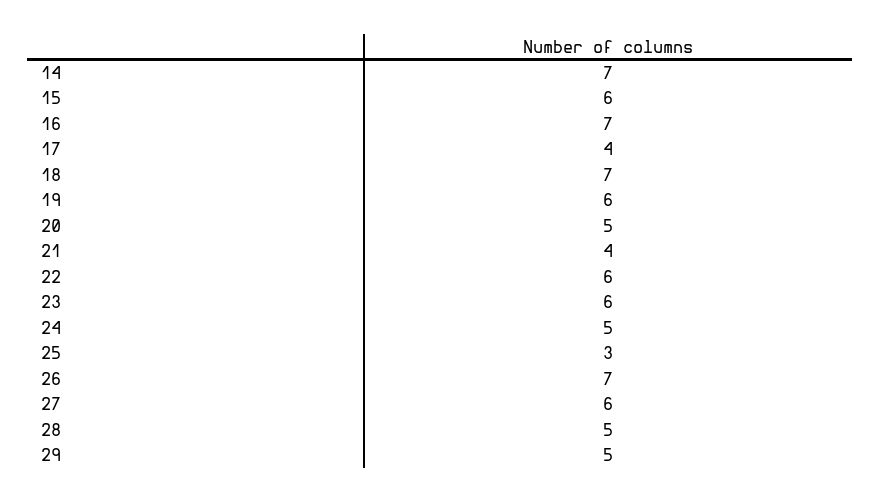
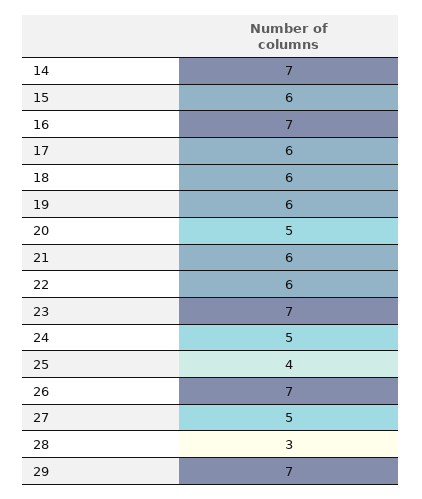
17: 4 -> 6
18: 7 -> 6
21: 4 -> 6
23: 6 -> 7
25: 3 -> 4
27: 6 -> 5
28: 5 -> 3
29: 5 -> 7

